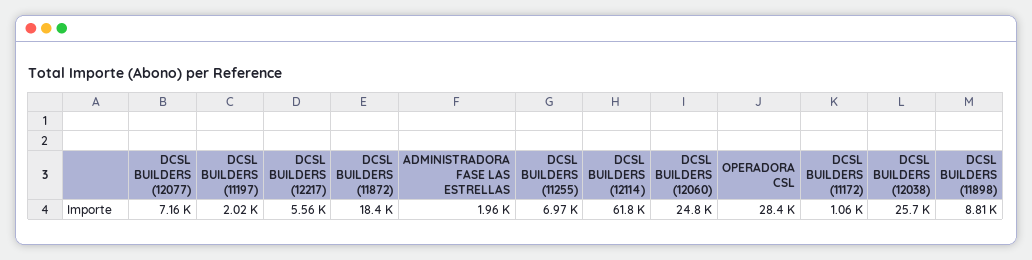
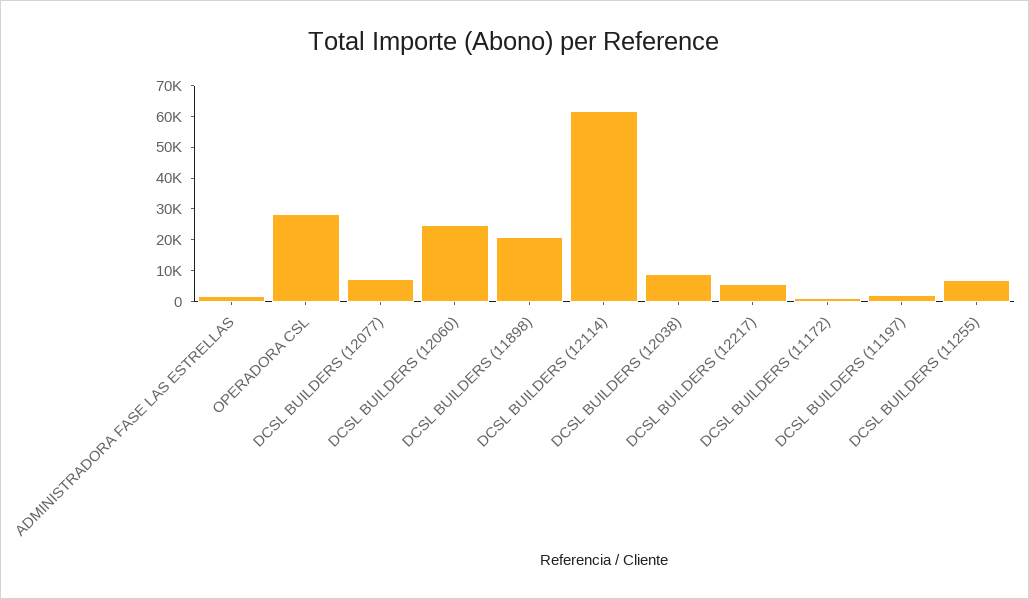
DCSL BUILDERS (11872): 18400 -> none
DCSL BUILDERS (12038): 25700 -> 10000
DCSL BUILDERS (11898): 8810 -> 20000

